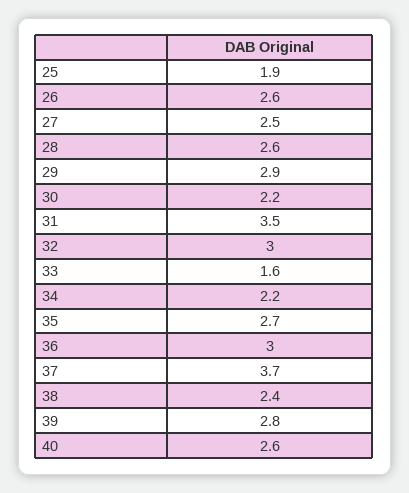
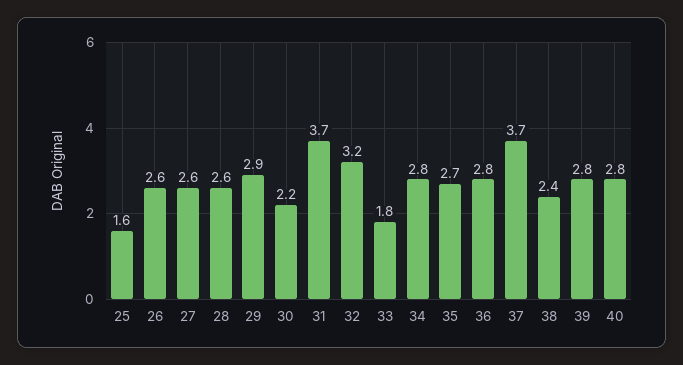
25: 1.9 -> 1.6
27: 2.5 -> 2.6
31: 3.5 -> 3.7
32: 3 -> 3.2
33: 1.6 -> 1.8
34: 2.2 -> 2.8
36: 3 -> 2.8
40: 2.6 -> 2.8

